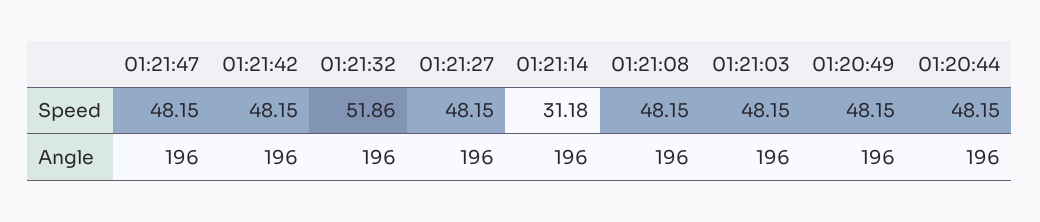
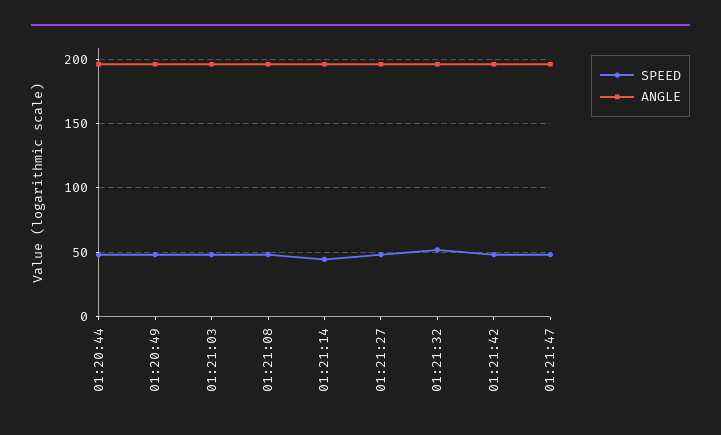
Speed, 01:21:14: 31.18 -> 45

